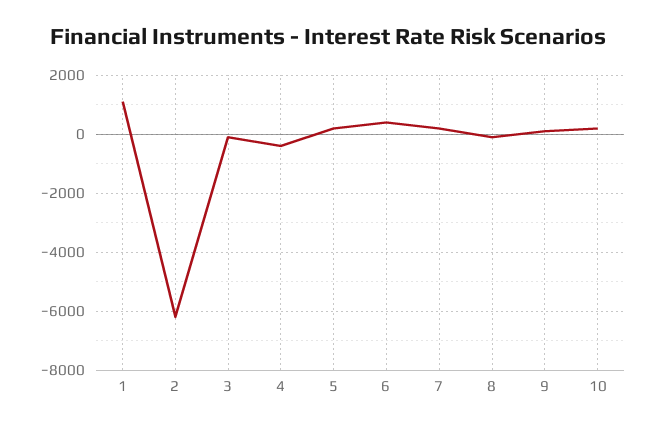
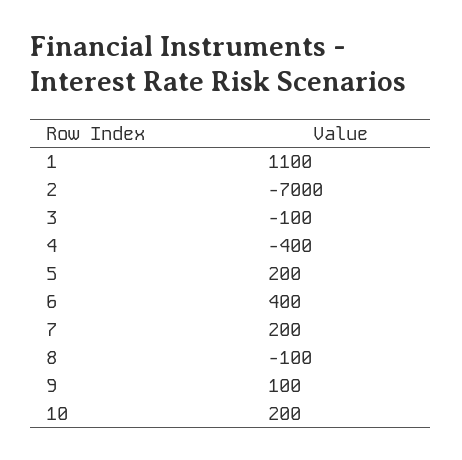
2: -6250 -> -7000

